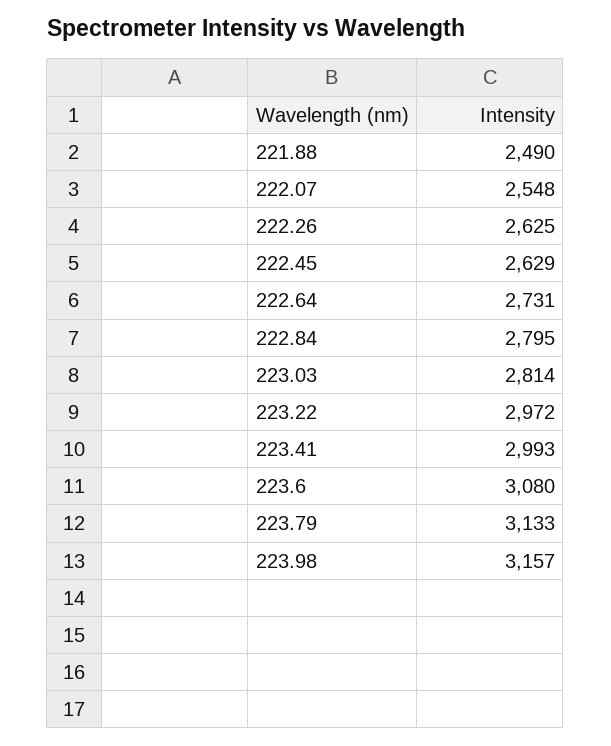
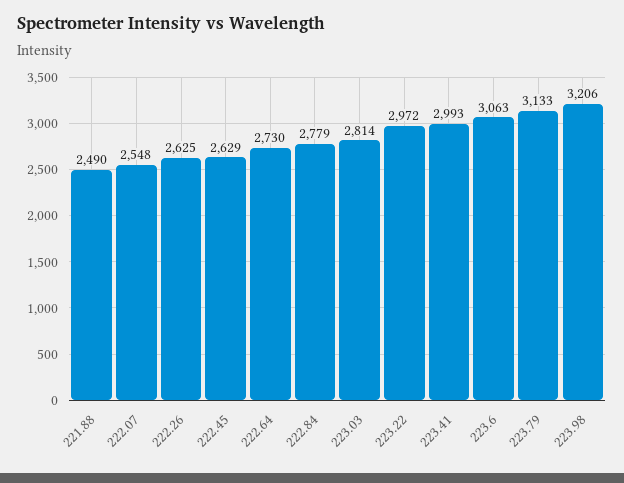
222.64: 2731 -> 2730
222.84: 2795 -> 2779
223.6: 3080 -> 3063
223.98: 3157 -> 3206

